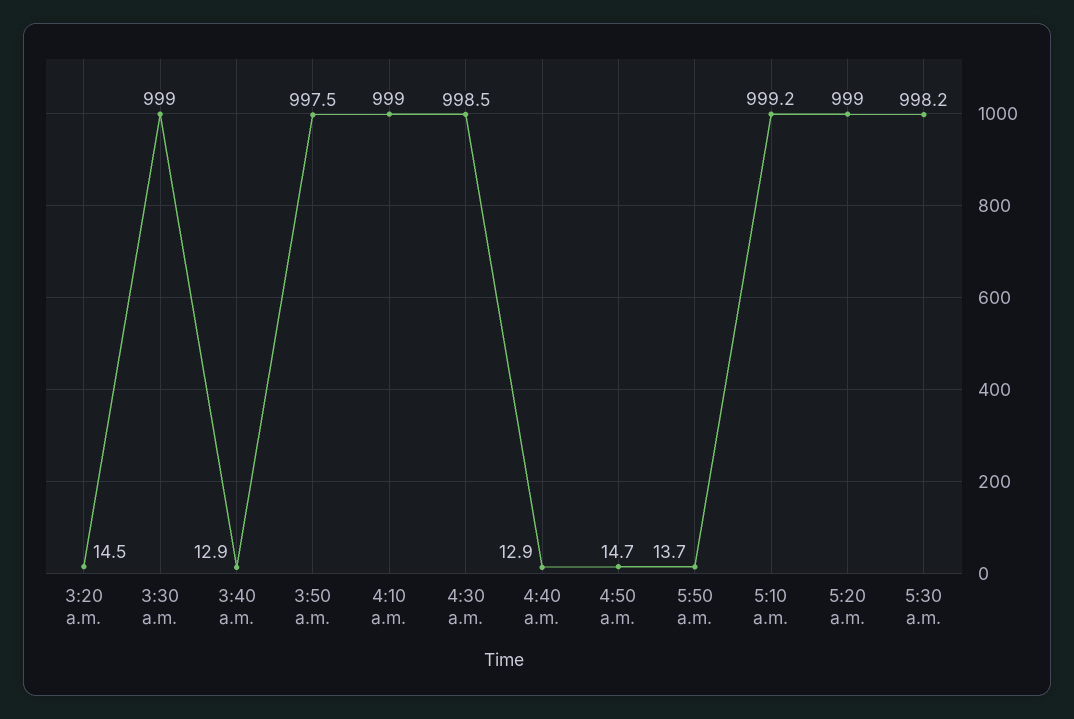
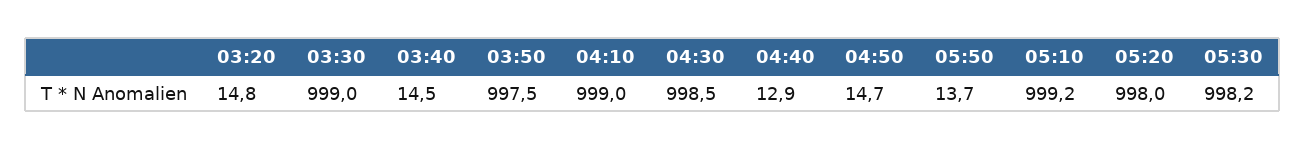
3:20 a.m.: 14.5 -> 14.8
3:40 a.m.: 12.9 -> 14.5
5:20 a.m.: 999 -> 998

